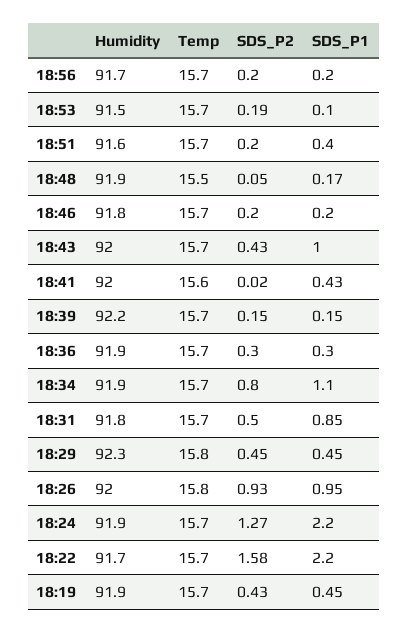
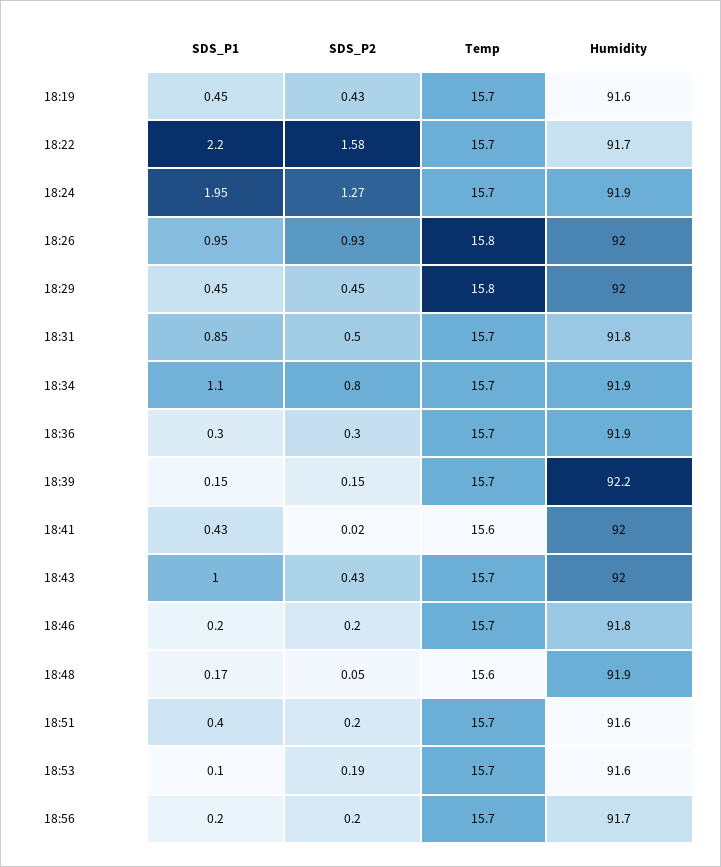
Humidity, 18:53: 91.5 -> 91.6
Temp, 18:48: 15.5 -> 15.6
Humidity, 18:29: 92.3 -> 92
SDS_P1, 18:24: 2.2 -> 1.95
Humidity, 18:19: 91.9 -> 91.6

